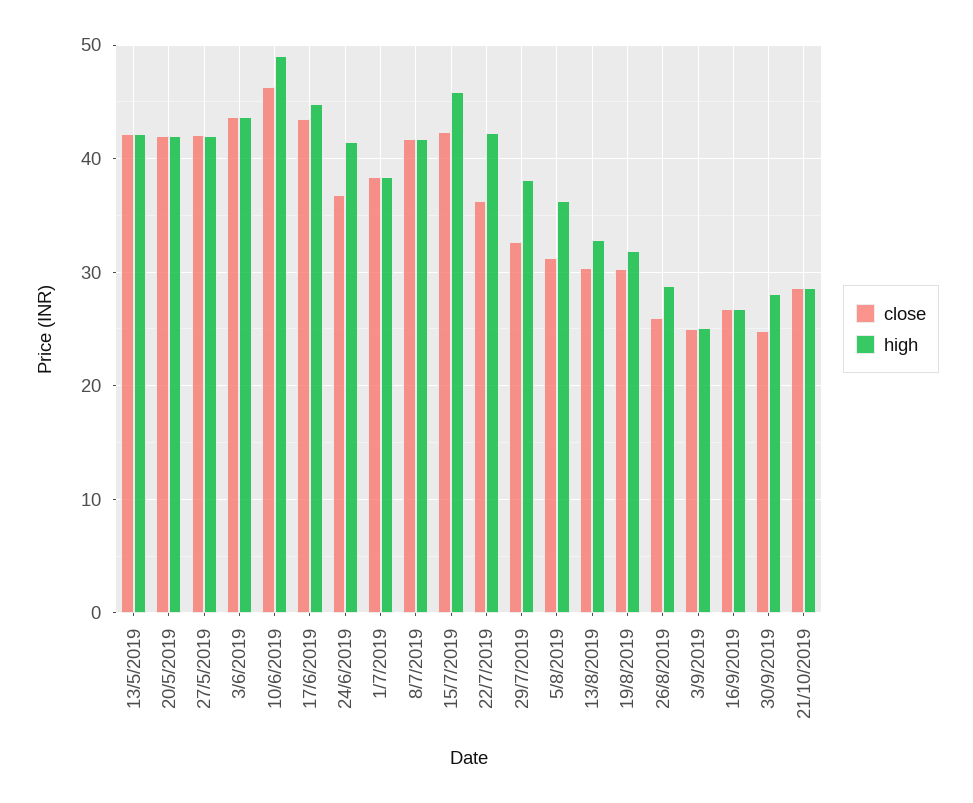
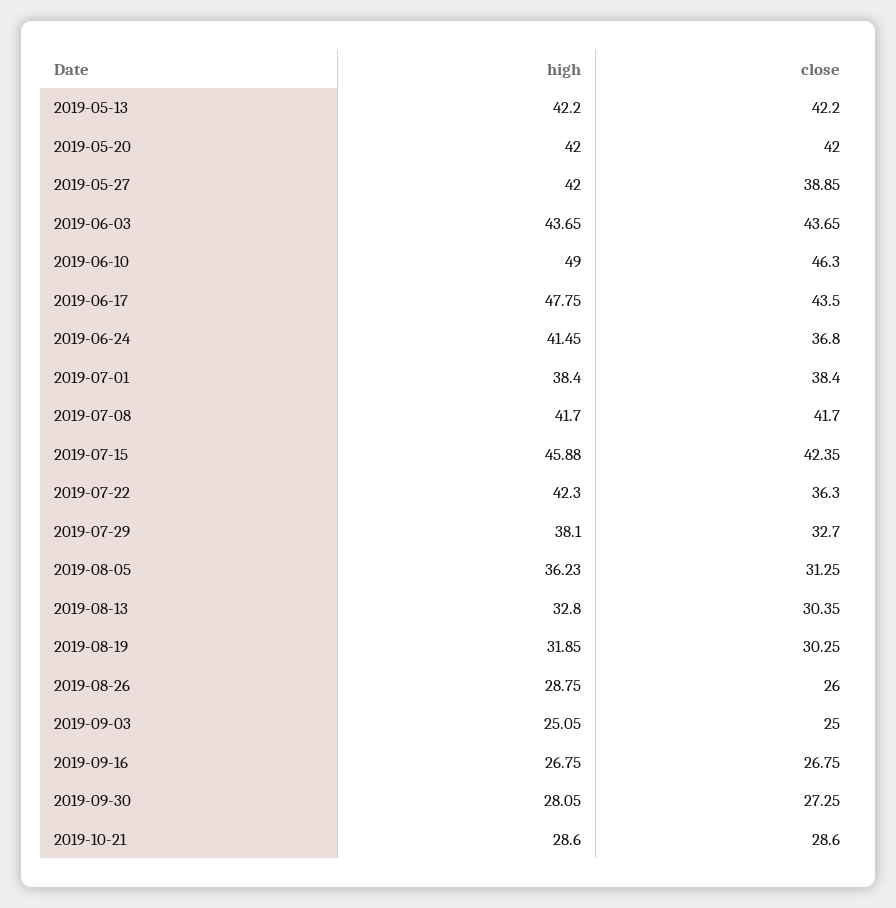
close, 27/5/2019: 42 -> 38.85
high, 17/6/2019: 45 -> 47.75
close, 30/9/2019: 25 -> 27.25

